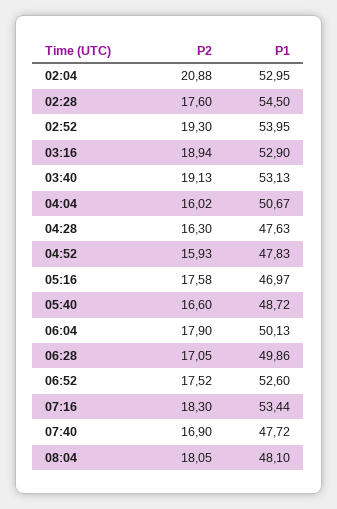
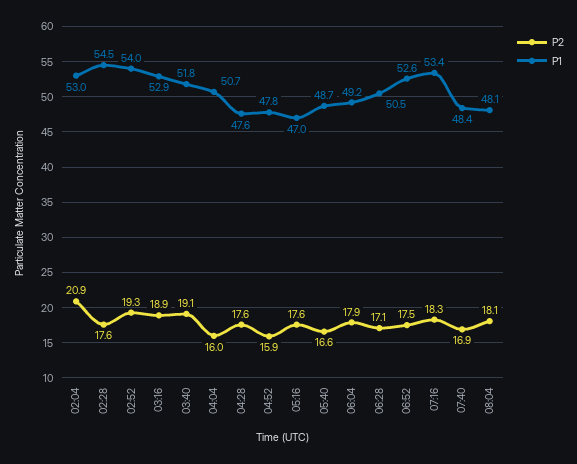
P1, 03:40: 53.13 -> 51.8
P2, 04:28: 16.3 -> 17.6
P1, 06:04: 50.13 -> 49.2
P1, 06:28: 49.86 -> 50.5
P1, 07:40: 47.72 -> 48.4

